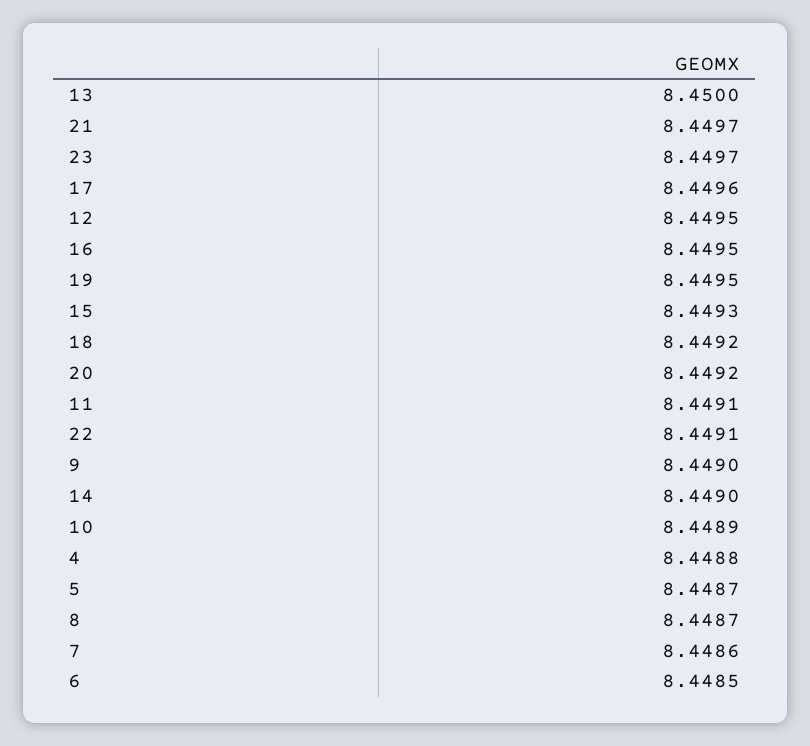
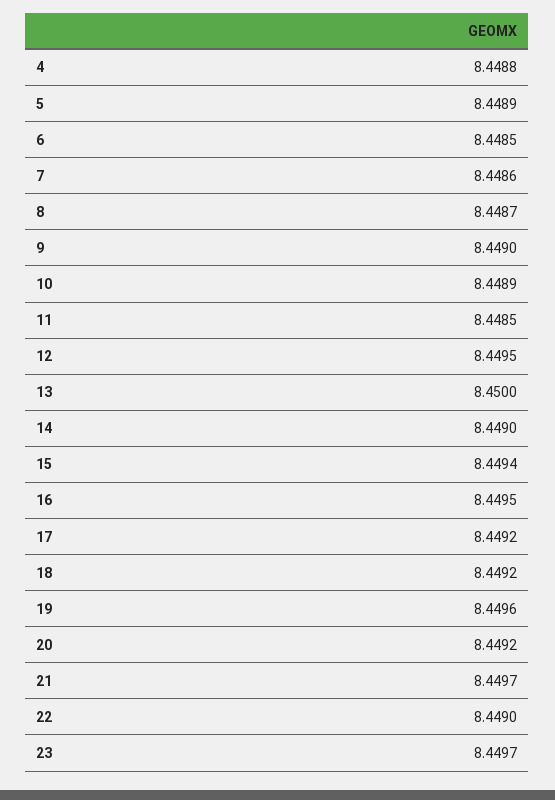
17: 8.4496 -> 8.4492
19: 8.4495 -> 8.4496
15: 8.4493 -> 8.4494
11: 8.4491 -> 8.4485
22: 8.4491 -> 8.449
5: 8.4487 -> 8.4489

